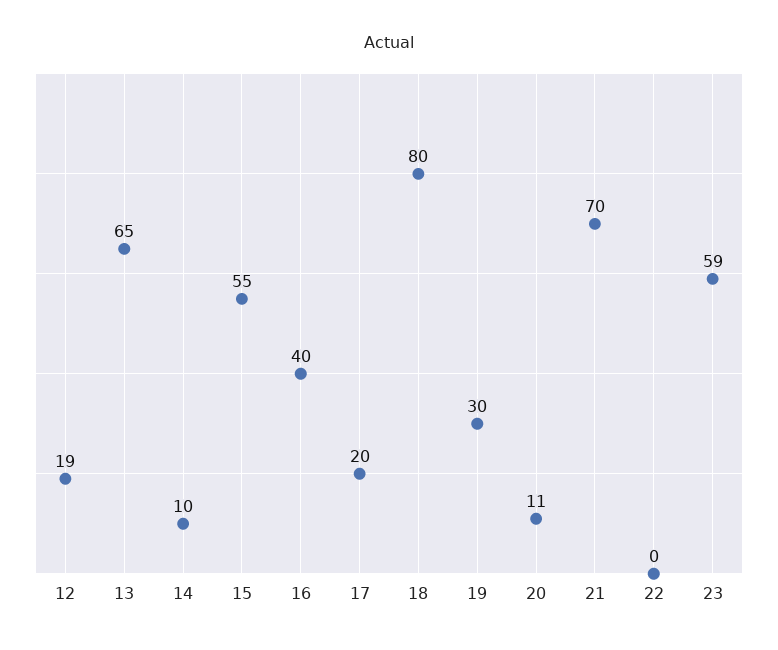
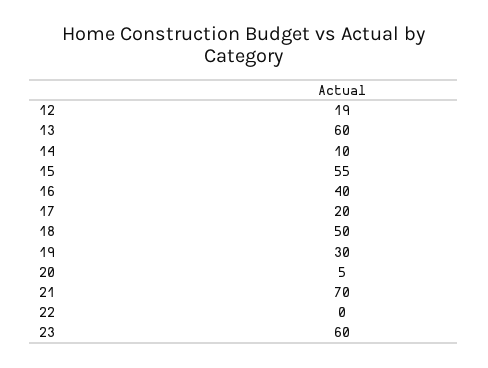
13: 65 -> 60
18: 80 -> 50
20: 11 -> 5
23: 59 -> 60

